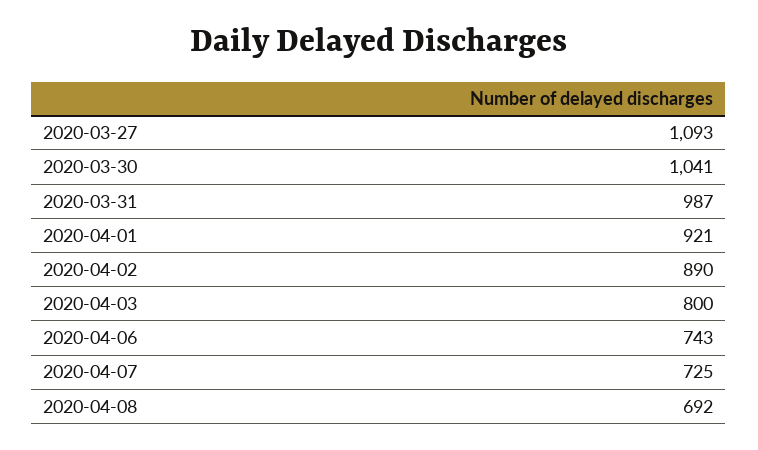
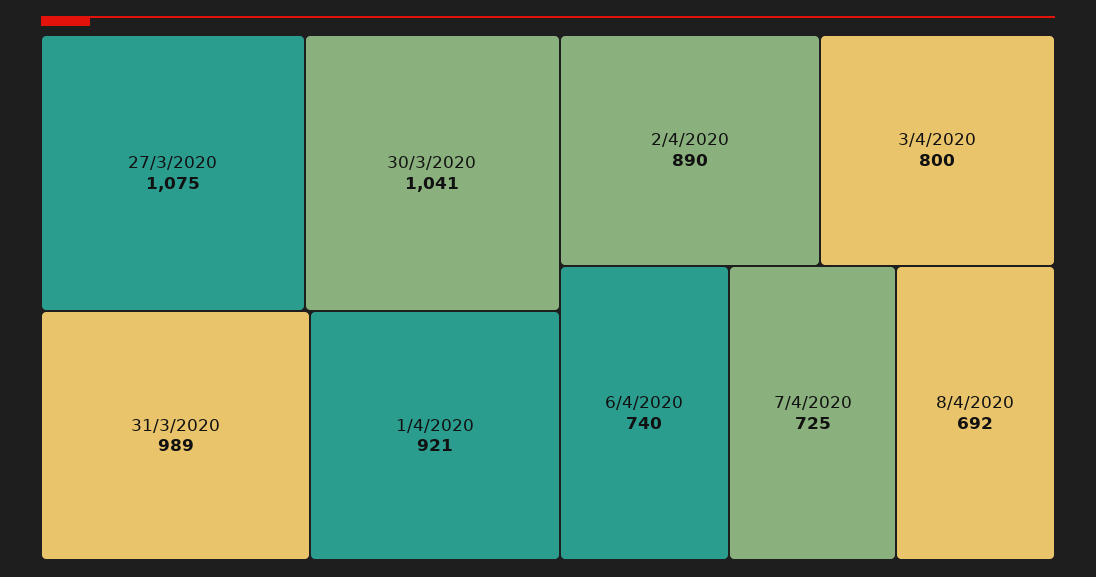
2020-03-27: 1093 -> 1075
2020-03-31: 987 -> 989
2020-04-06: 743 -> 740

